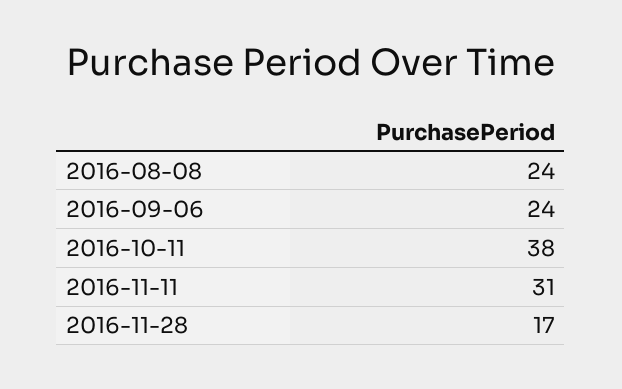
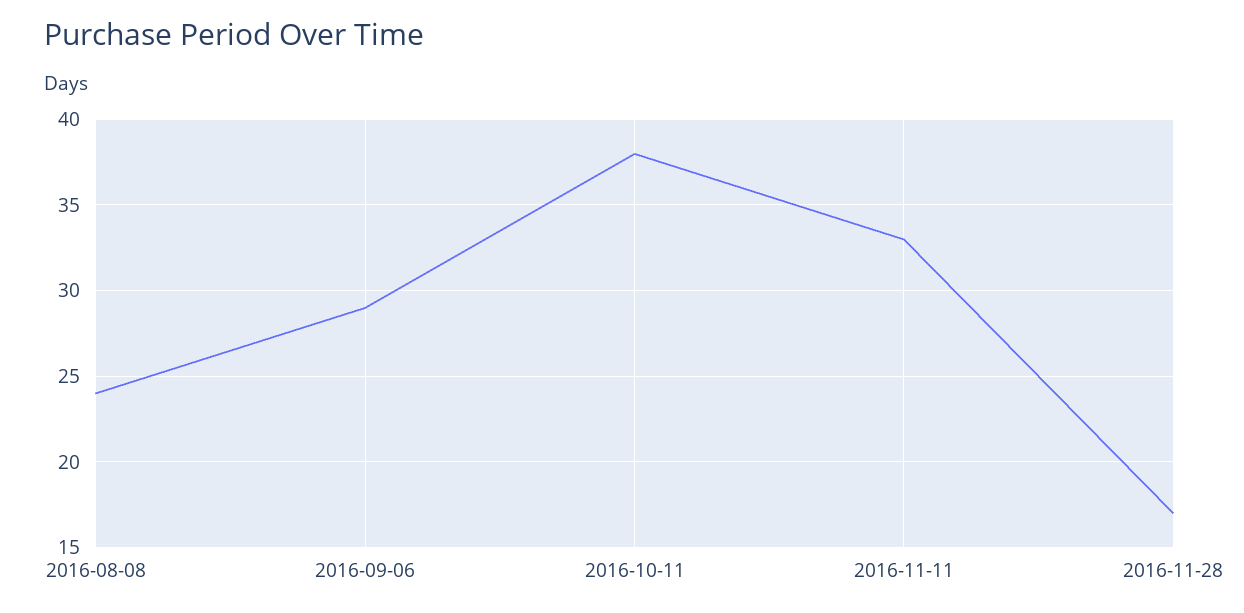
2016-09-06: 24 -> 29
2016-11-11: 31 -> 33

